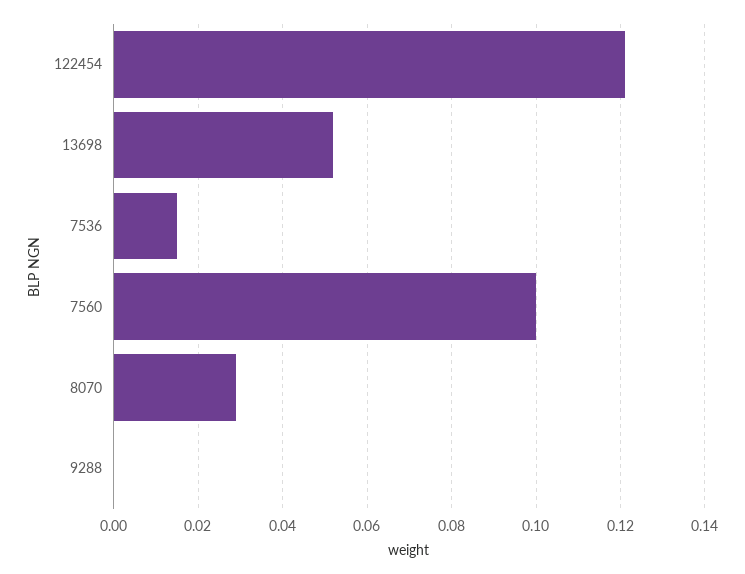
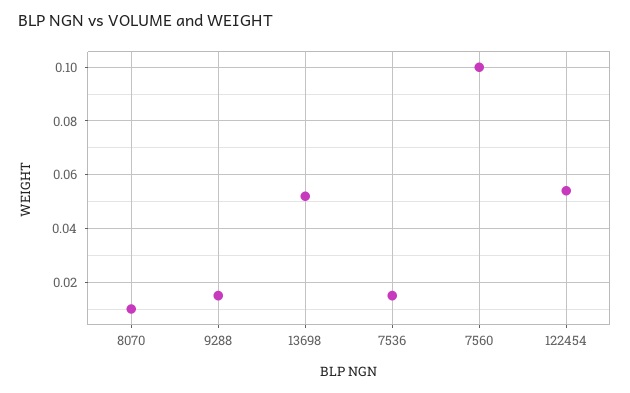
122454: 0.12 -> 0.055
8070: 0.03 -> 0.01
9288: 0 -> 0.015

